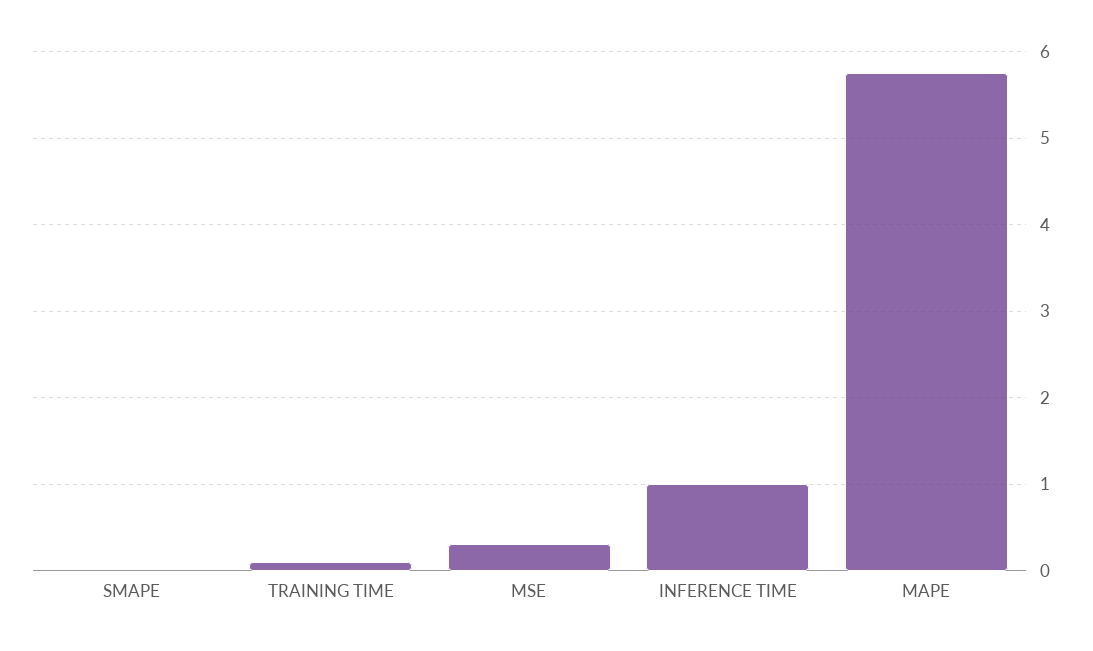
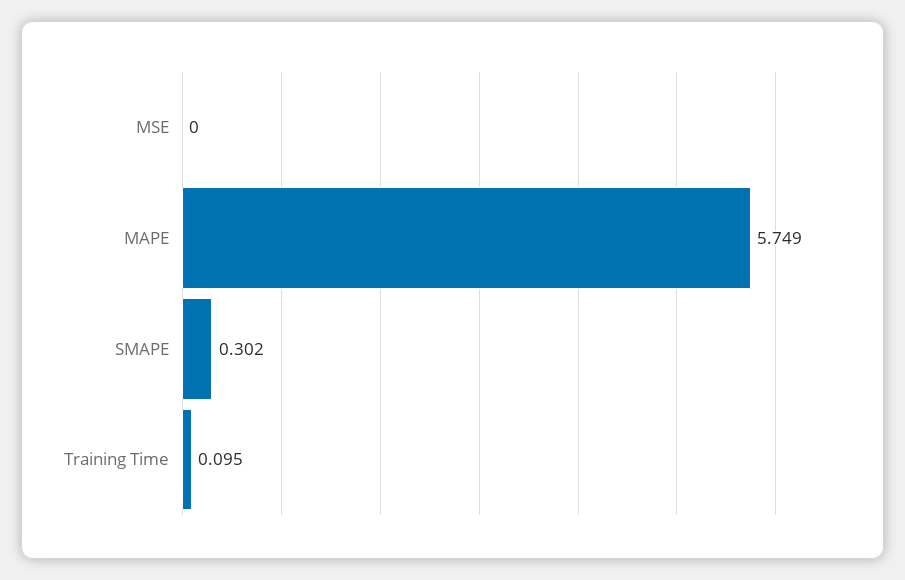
SMAPE: 0 -> 0.302
MSE: 0.3 -> 0
INFERENCE TIME: 1 -> none

